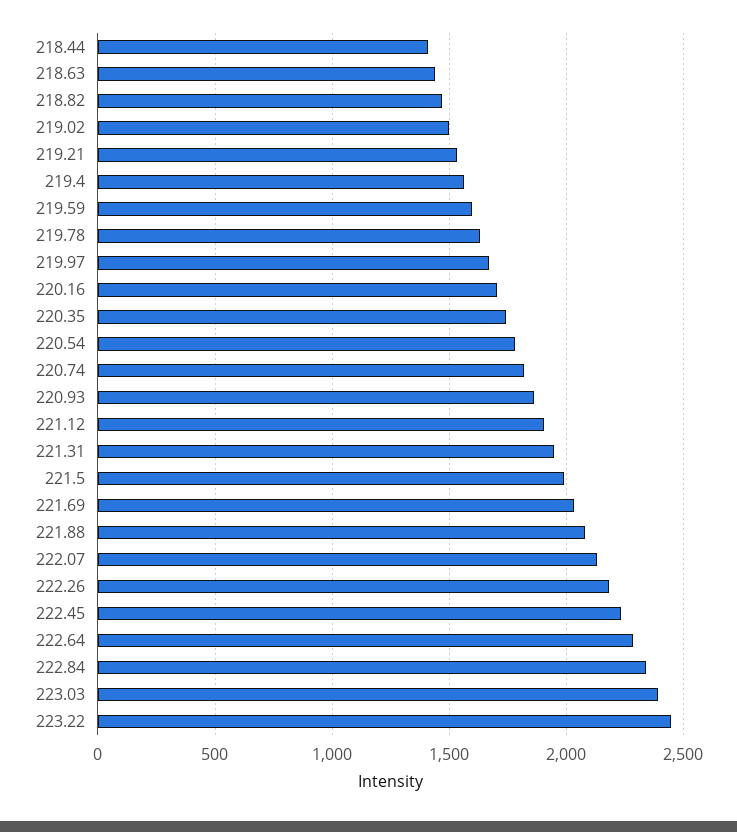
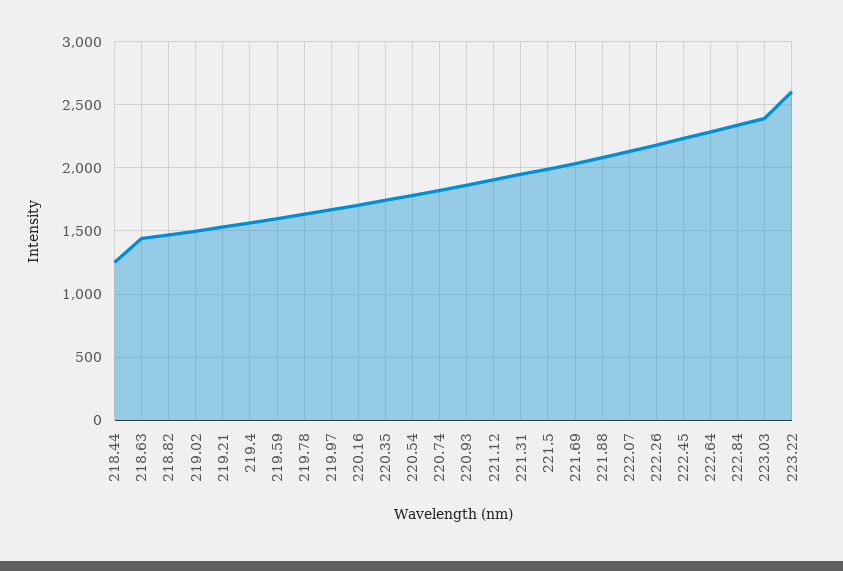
218.44: 1400 -> 1250
223.22: 2450 -> 2600

